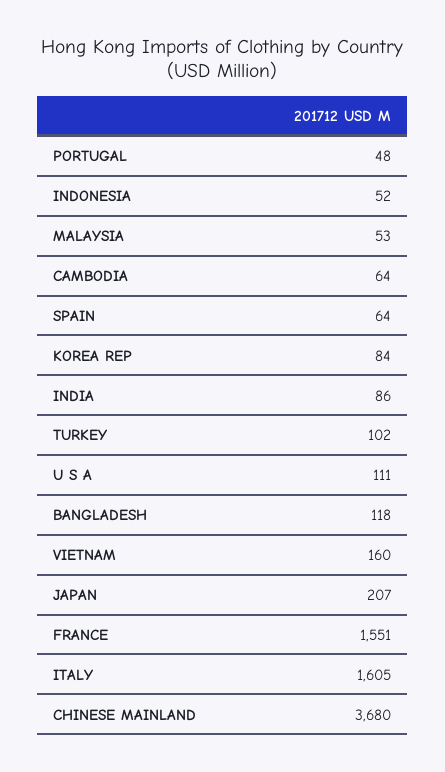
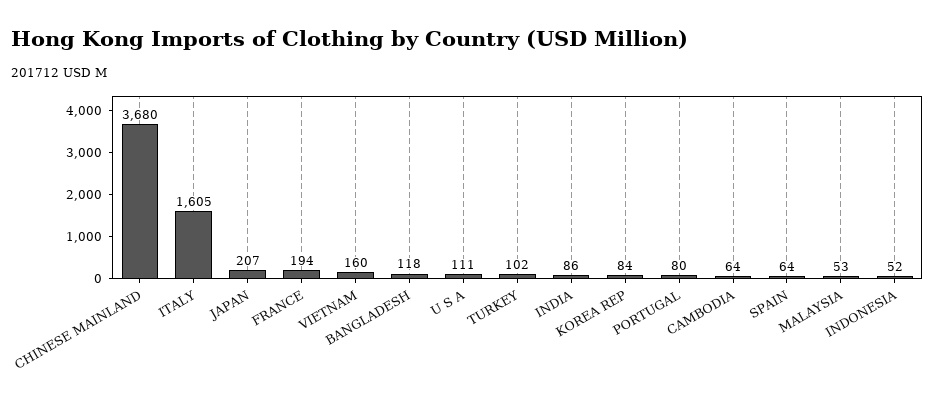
PORTUGAL: 48 -> 80
FRANCE: 1551 -> 194

